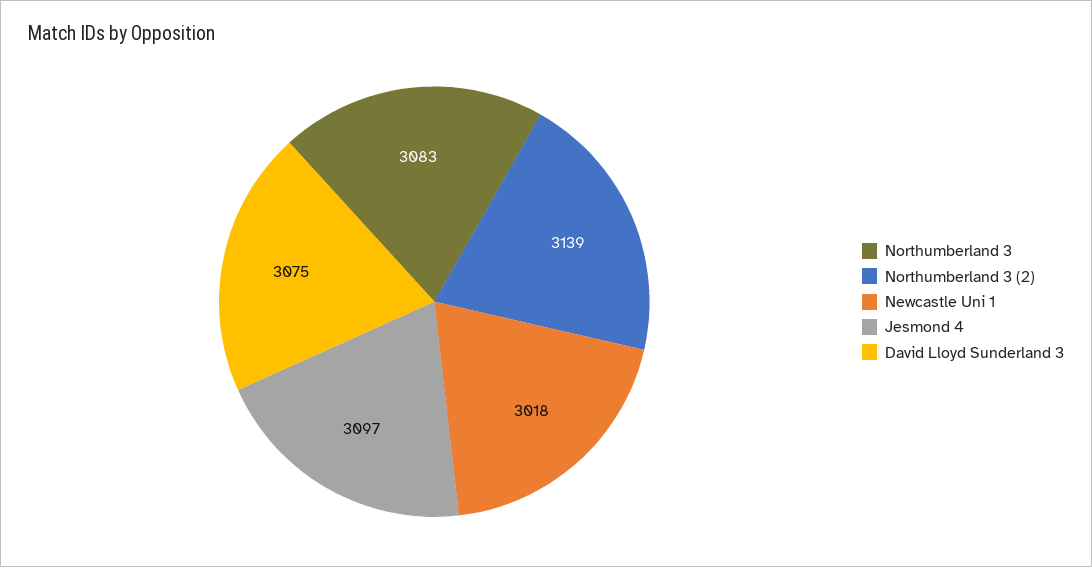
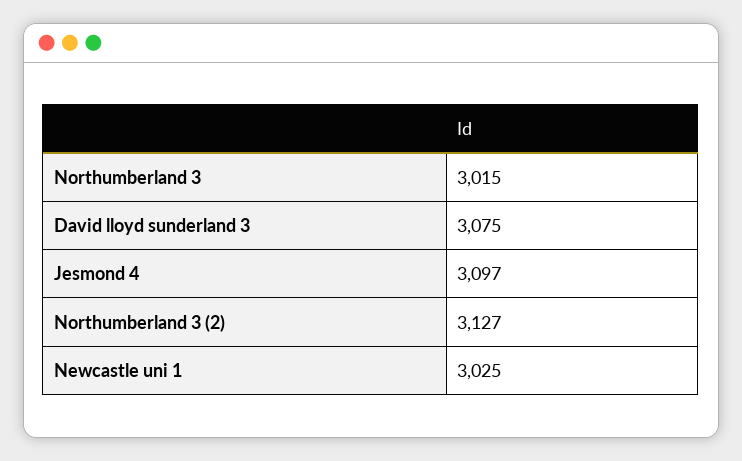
Northumberland 3: 3083 -> 3015
Northumberland 3 (2): 3139 -> 3127
Newcastle Uni 1: 3018 -> 3025

